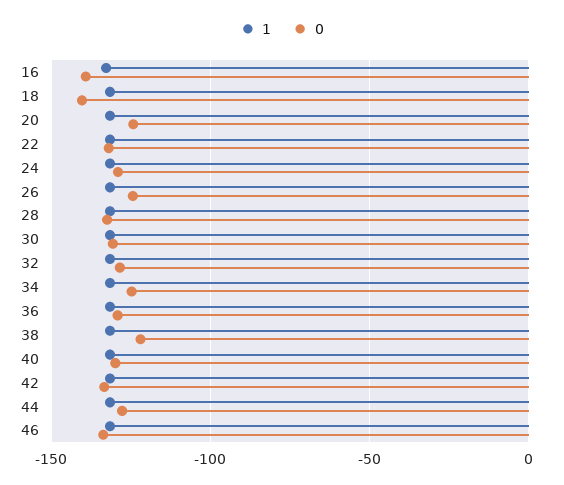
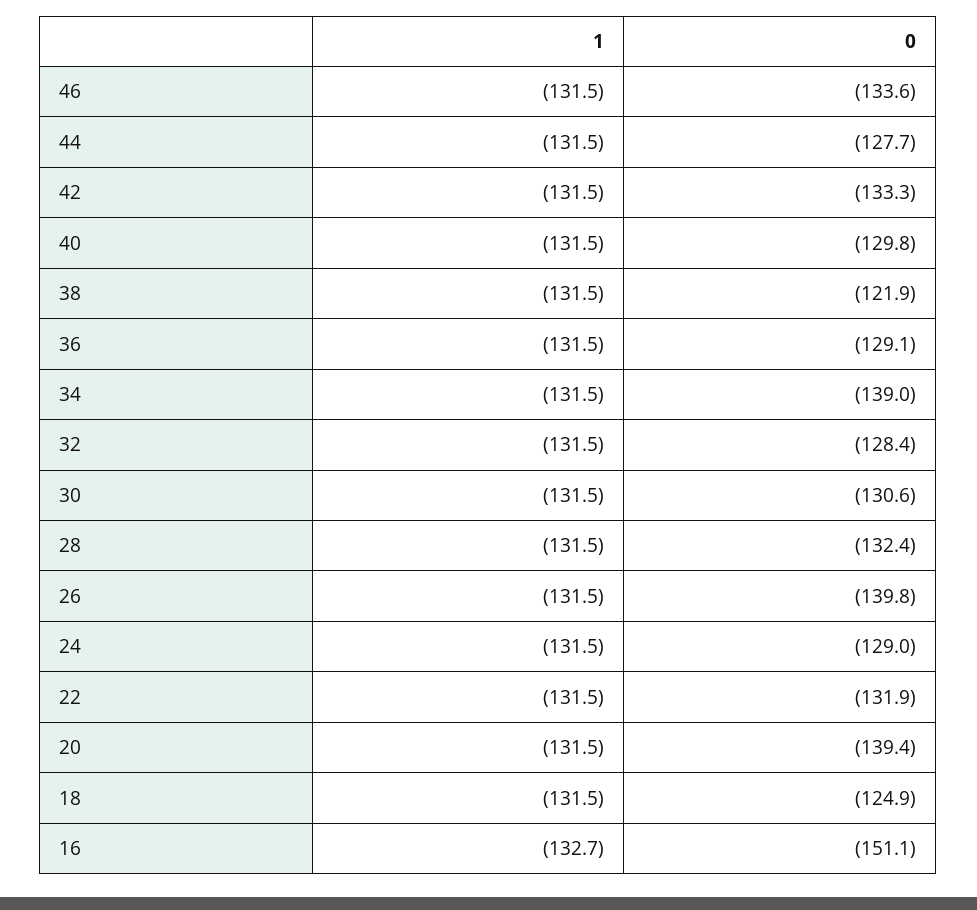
0, 16: -140 -> -151.1
0, 18: -140 -> -124.9
0, 20: -125 -> -139.4
0, 26: -125 -> -139.8
0, 34: -125 -> -139

